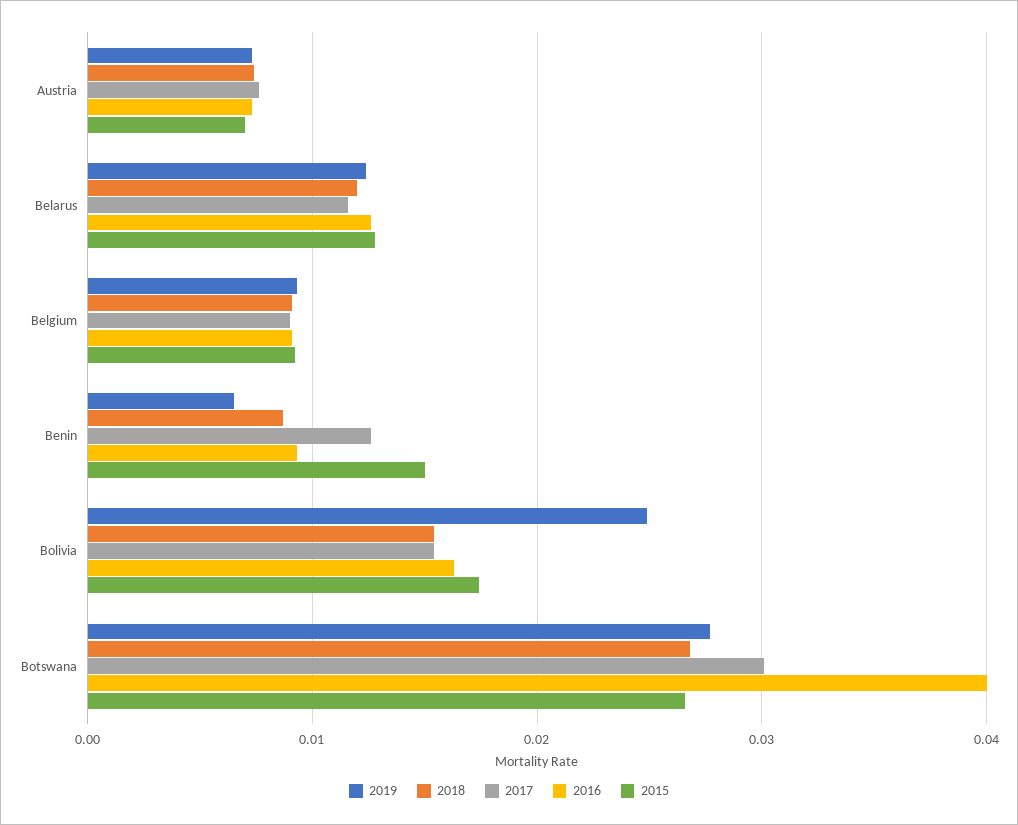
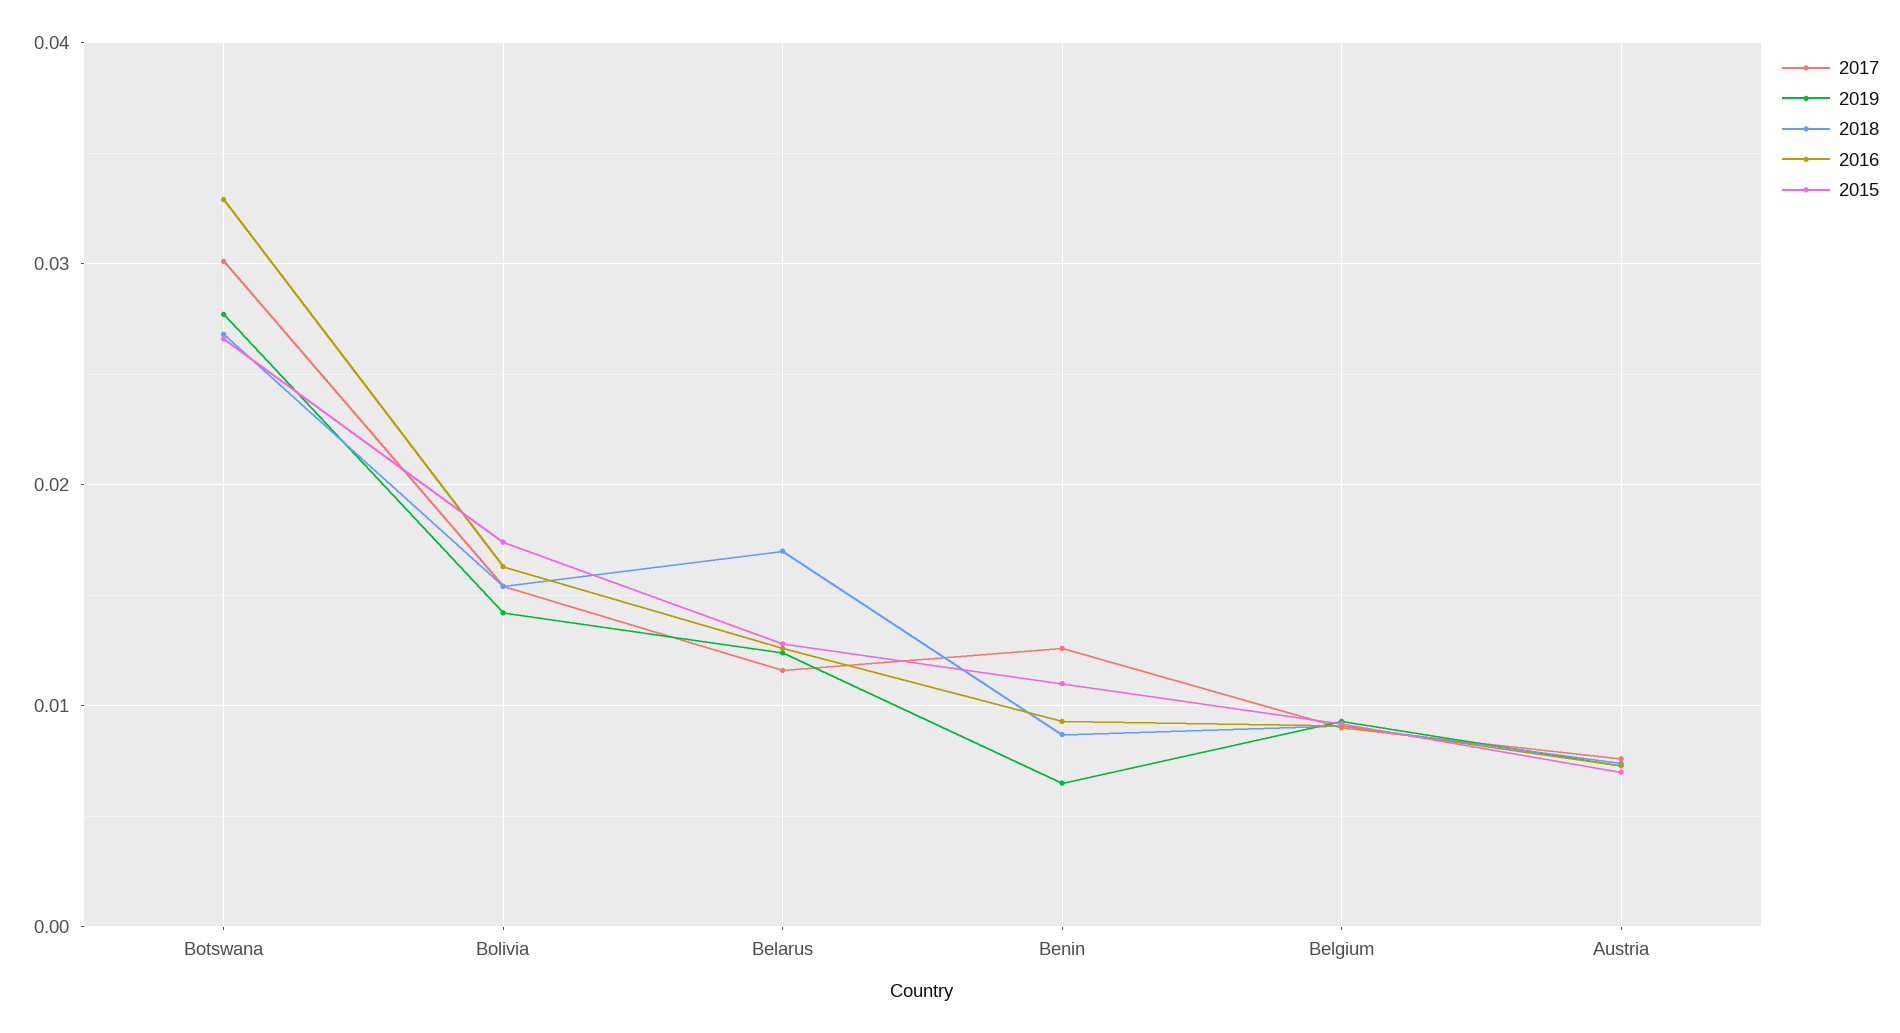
2018, Belarus: 0.012 -> 0.017
2015, Benin: 0.015 -> 0.011
2019, Bolivia: 0.025 -> 0.014
2016, Botswana: 0.04 -> 0.033

